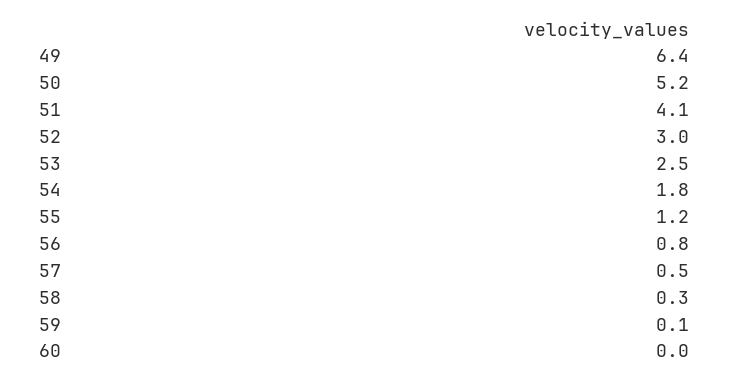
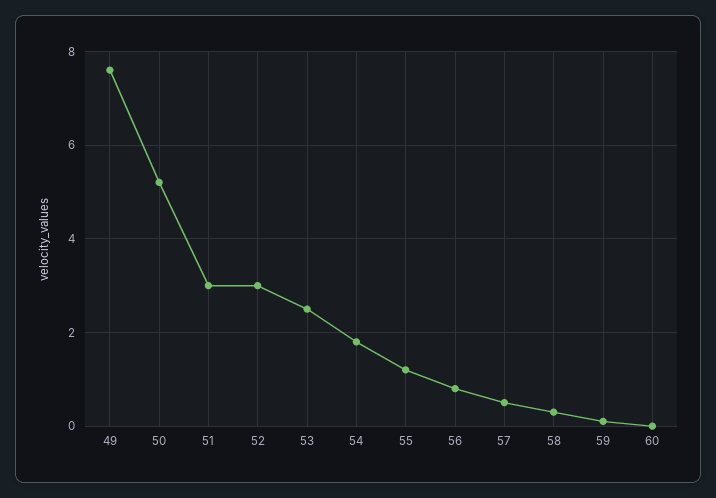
49: 6.4 -> 7.5
51: 4.1 -> 3

